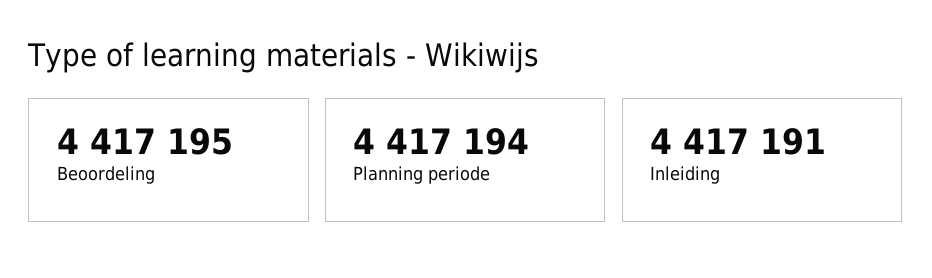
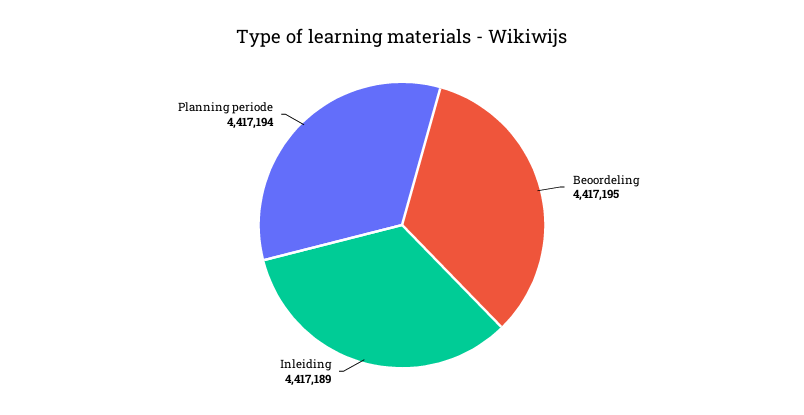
Inleiding: 4417191 -> 4417189

